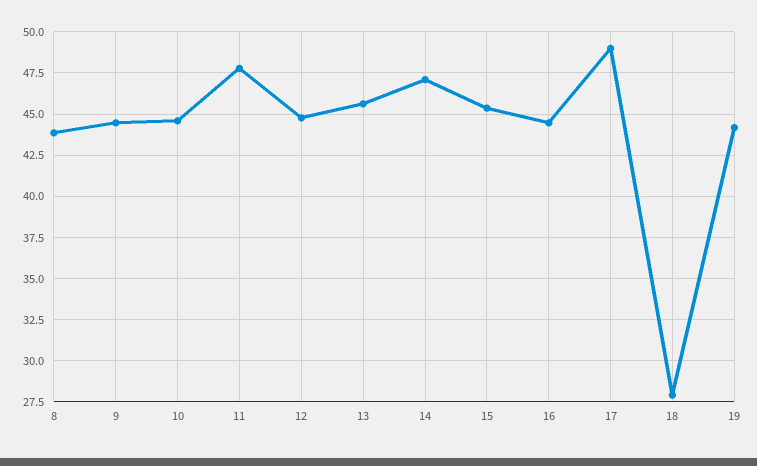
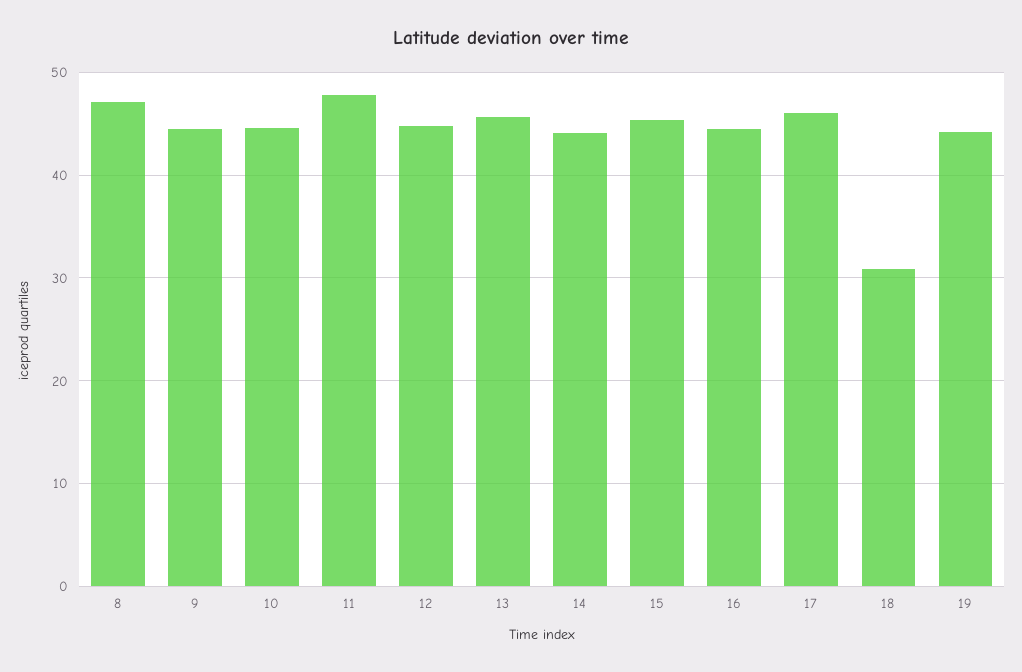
8: 44 -> 47
14: 47 -> 44
17: 49 -> 46
18: 28 -> 31

